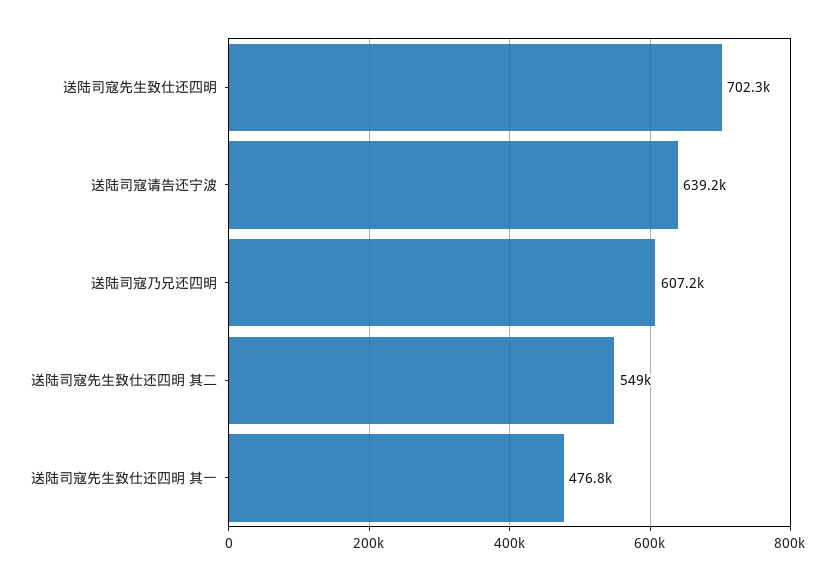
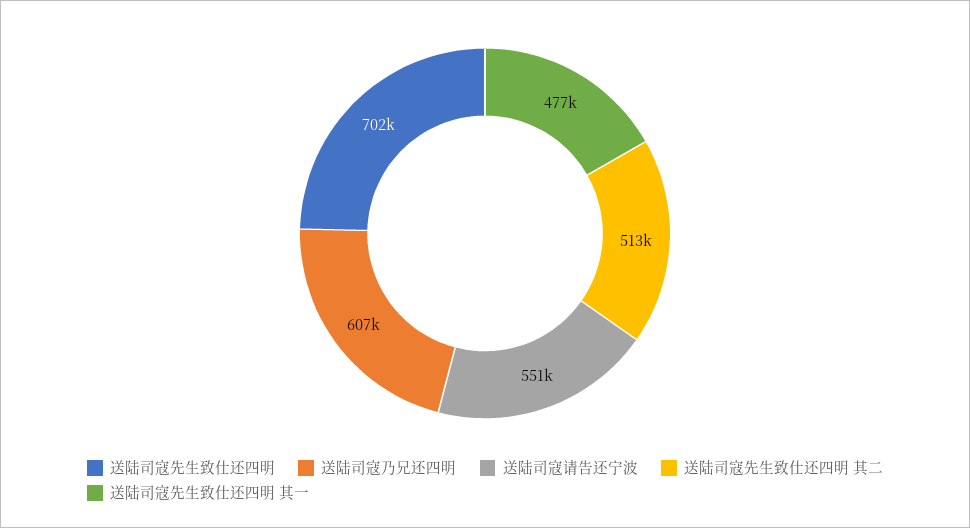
送陆司寇请告还宁波: 639200 -> 551000
送陆司寇先生致仕还四明 其二: 549000 -> 513000

